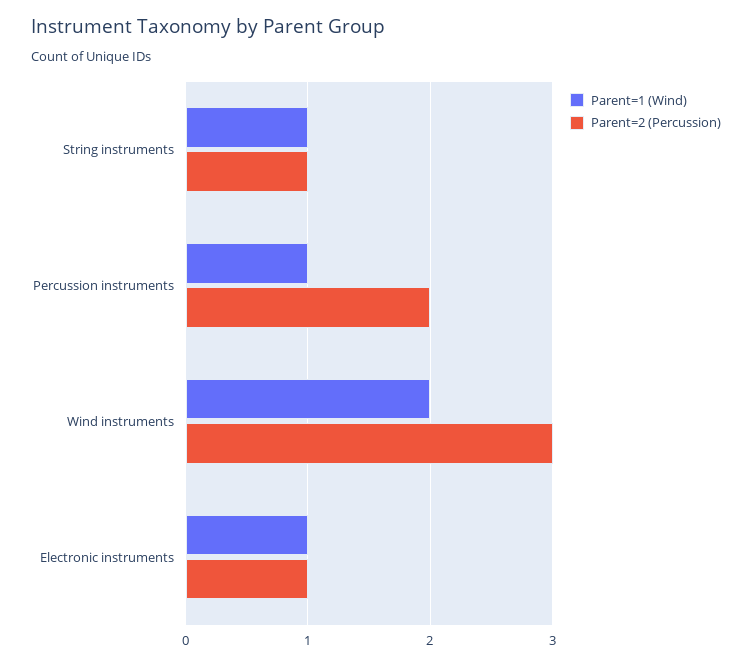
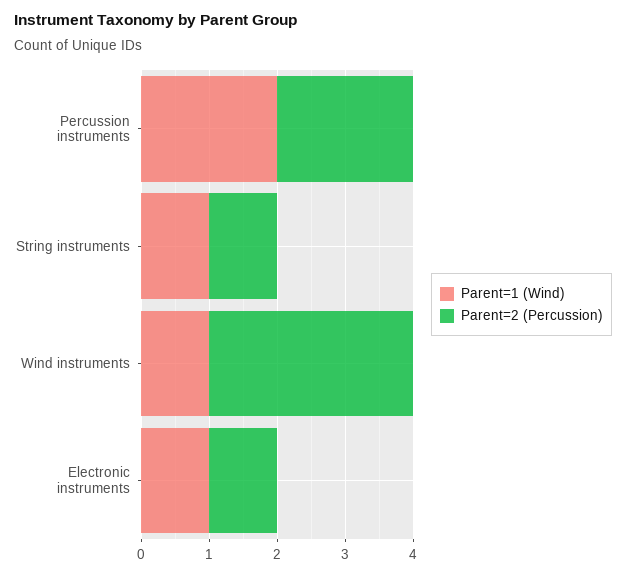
Parent=1 (Wind), Percussion instruments: 1 -> 2
Parent=1 (Wind), Wind instruments: 2 -> 1

